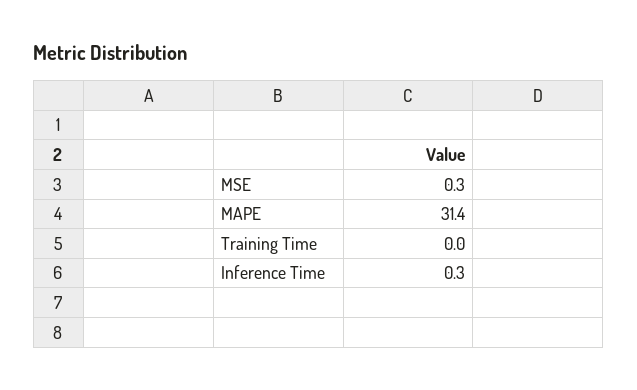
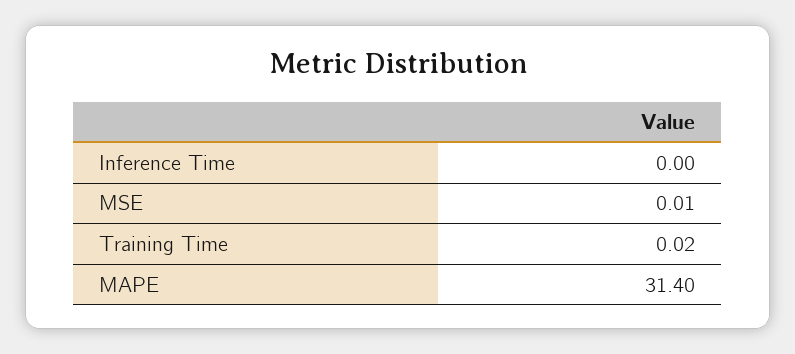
MSE: 0.3 -> 0.01
Inference Time: 0.3 -> 0

